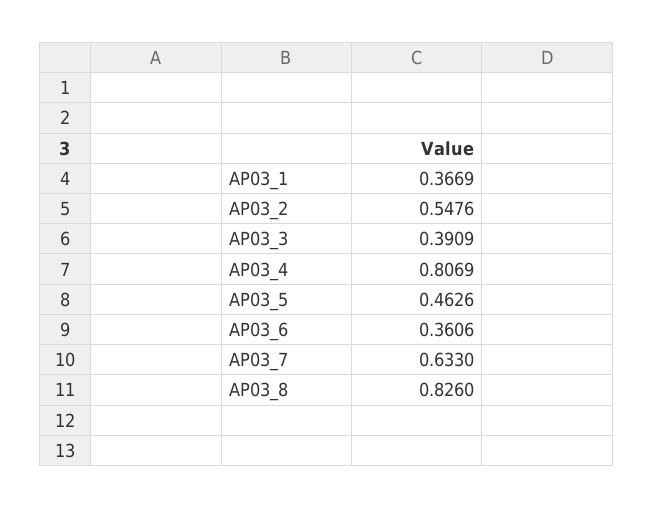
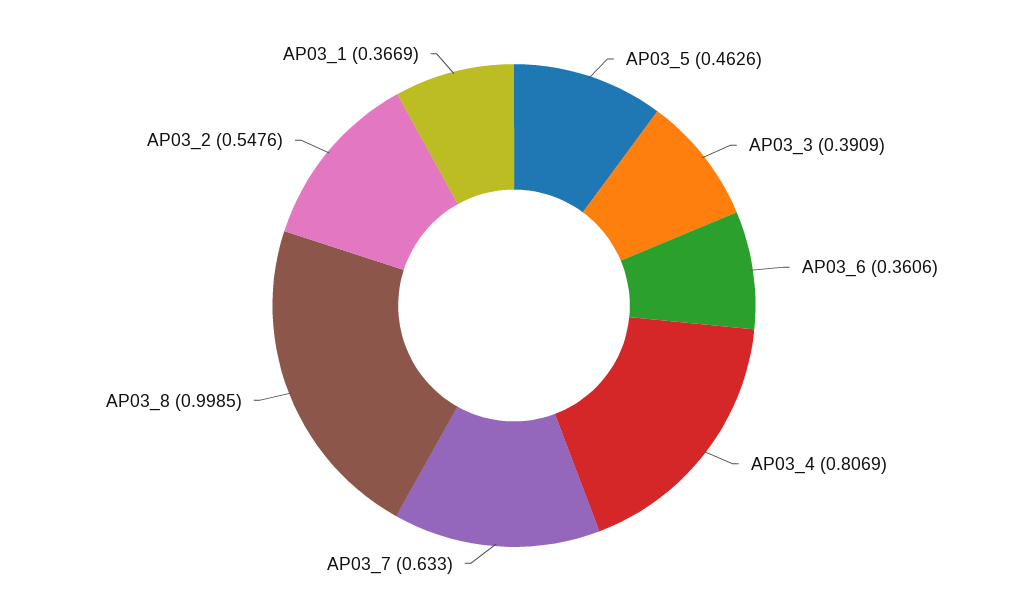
AP03_8: 0.826 -> 0.9985

